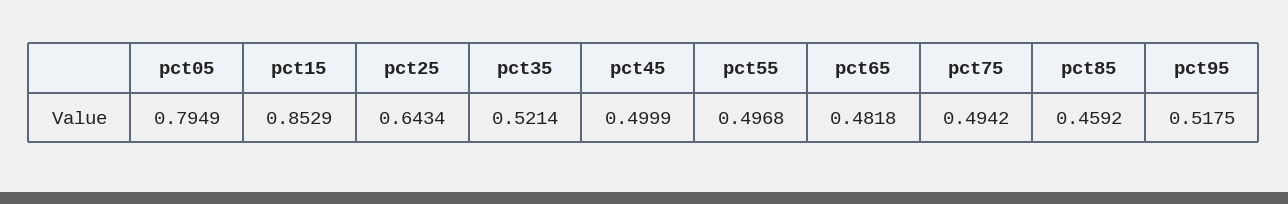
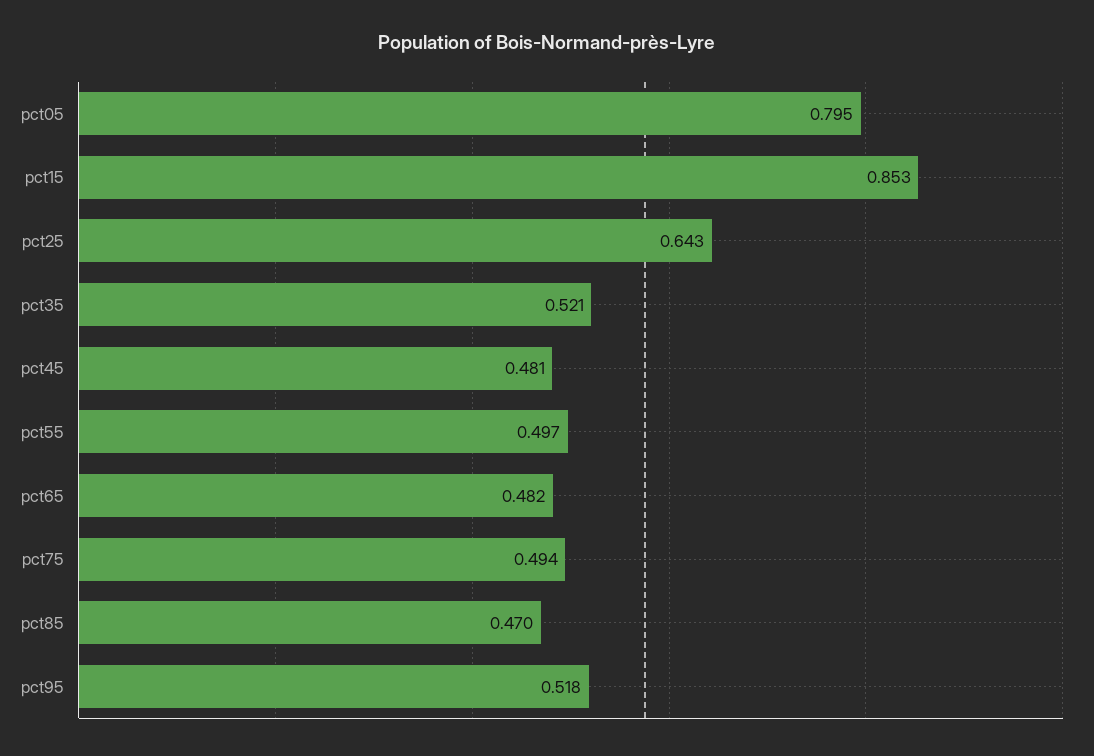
pct45: 0.4999 -> 0.481
pct85: 0.4592 -> 0.47

